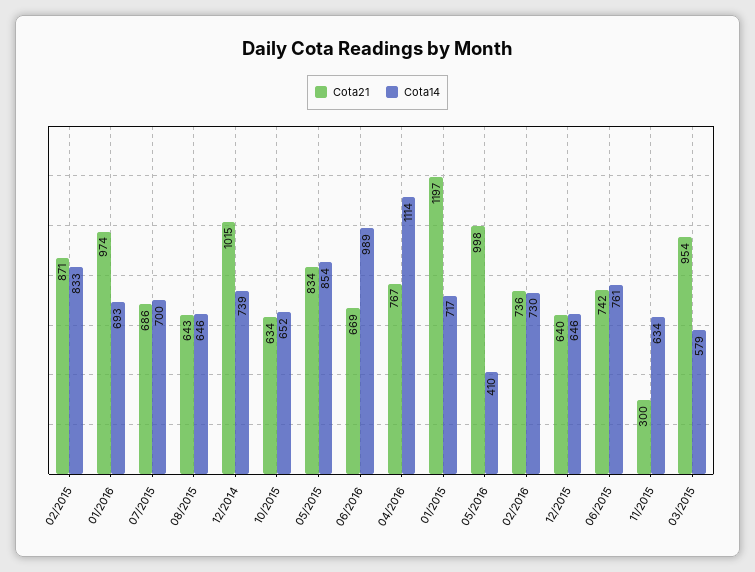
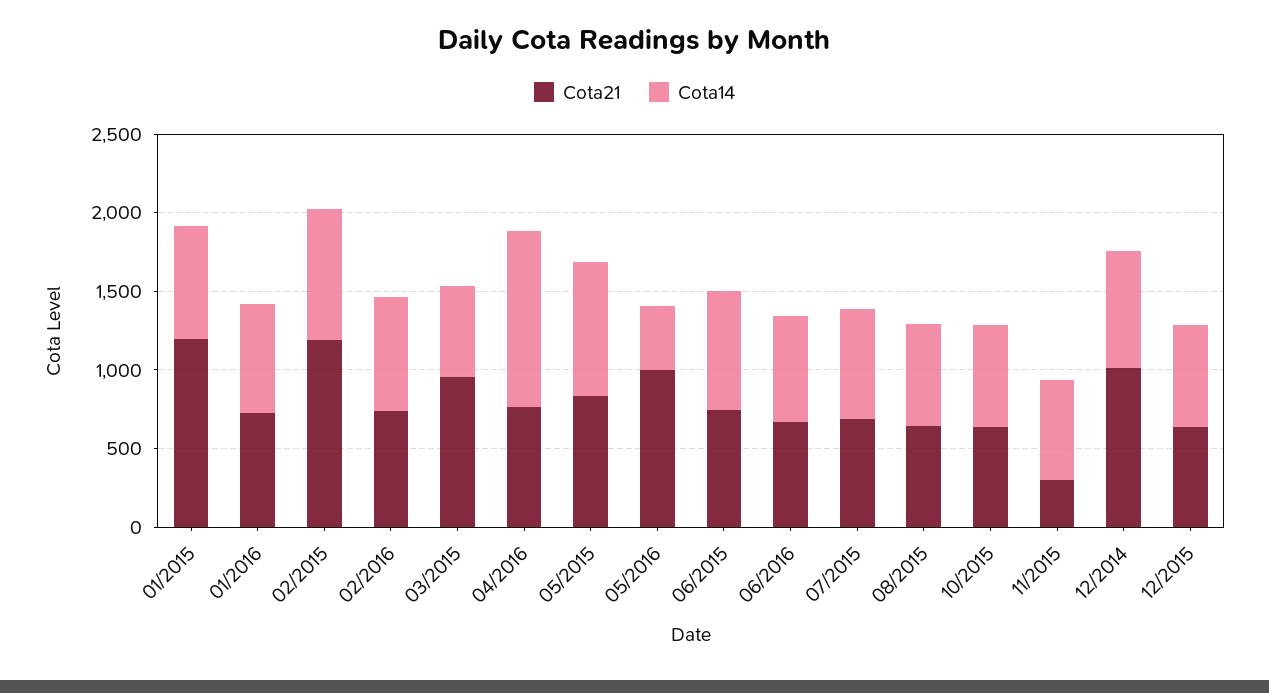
Cota21, 02/2015: 871 -> 1200
Cota21, 01/2016: 974 -> 700
Cota14, 06/2016: 989 -> 700

